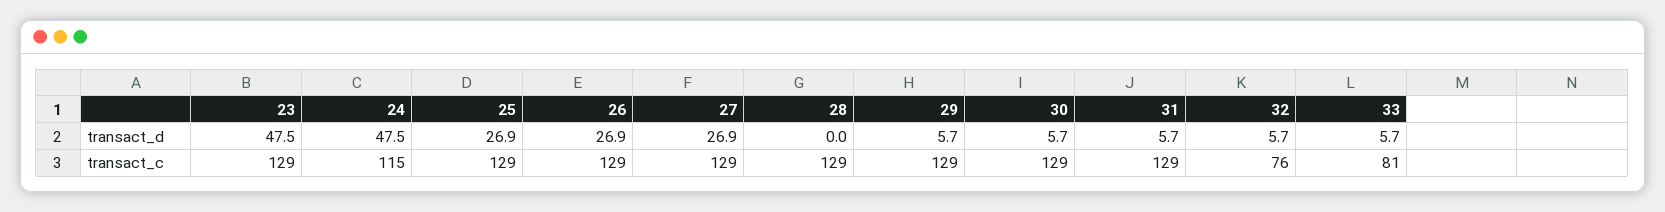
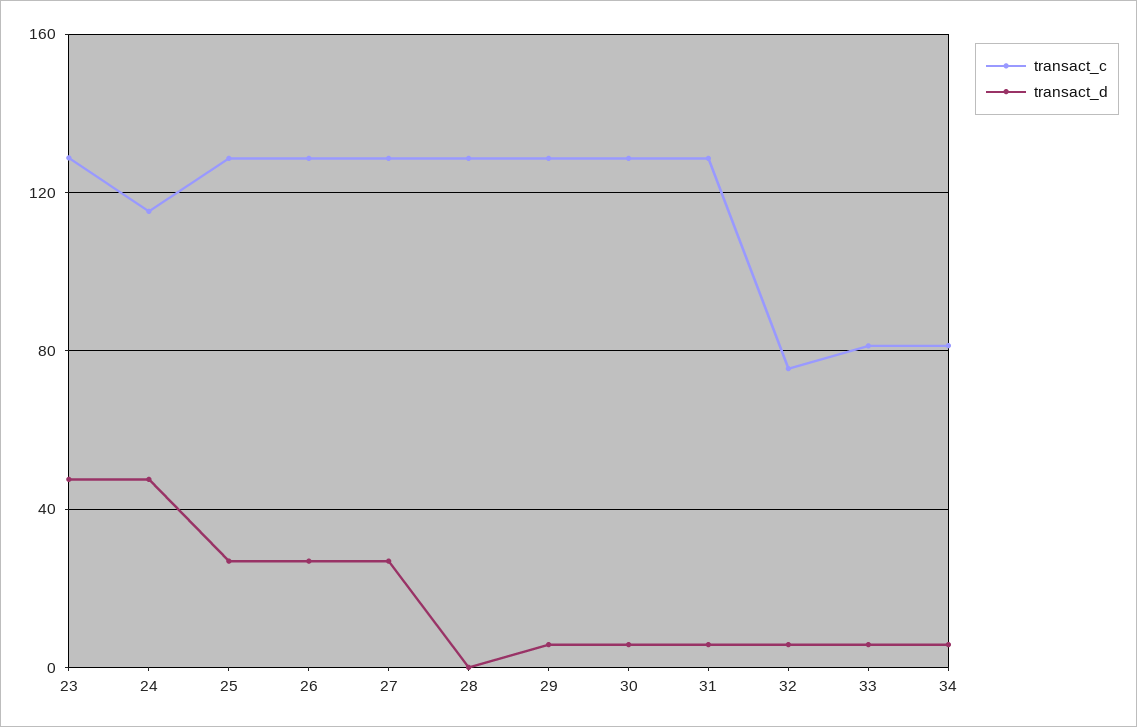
transact_c, 34: none -> 80
transact_d, 34: none -> 5

